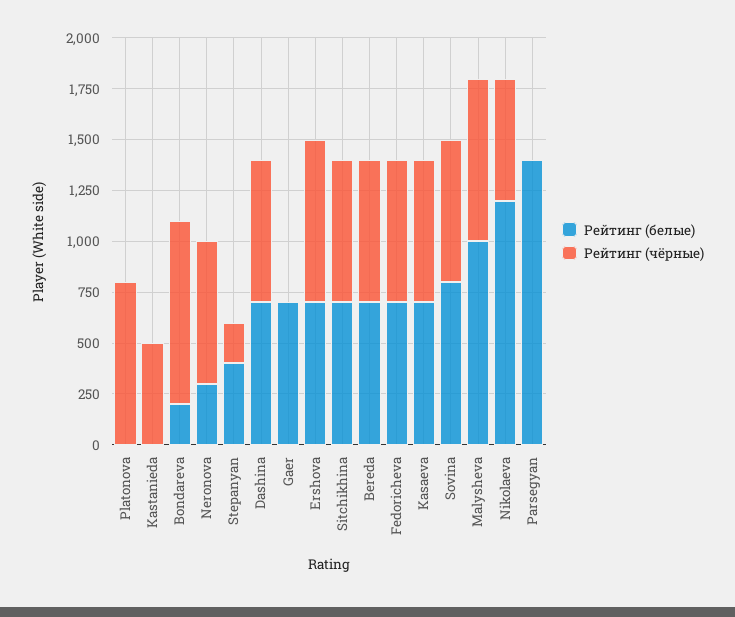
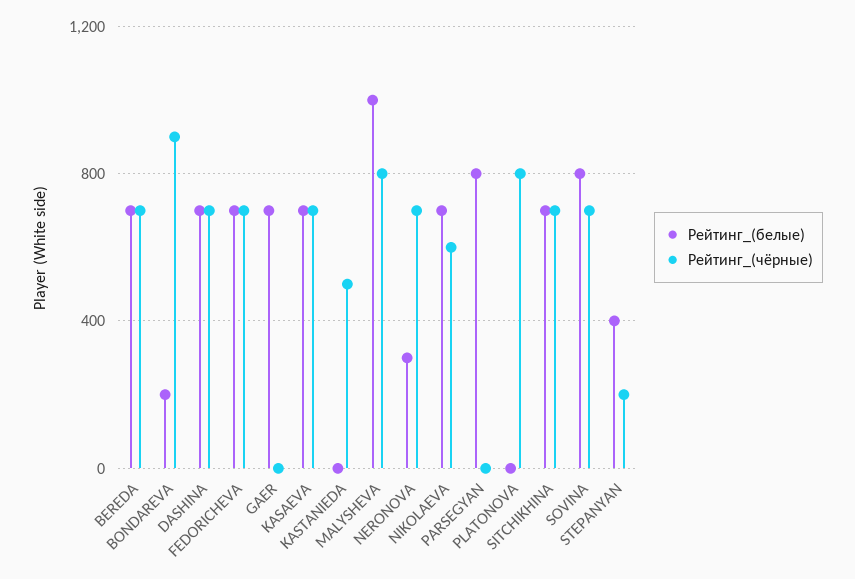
Рейтинг (белые), Ershova: 700 -> none
Рейтинг (чёрные), Ershova: 800 -> none
Рейтинг (белые), Nikolaeva: 1200 -> 700
Рейтинг (белые), Parsegyan: 1400 -> 800

